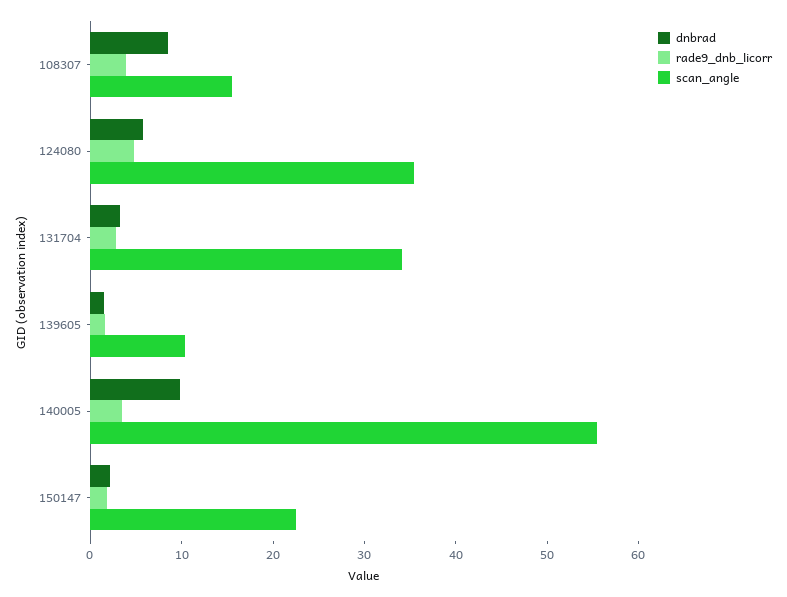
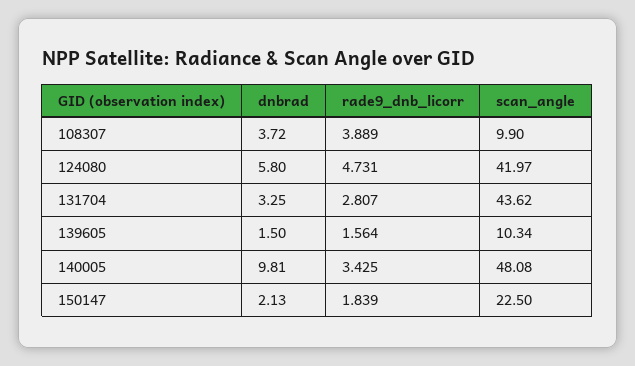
dnbrad, 108307: 8 -> 3.72
scan_angle, 108307: 16 -> 9.9
scan_angle, 124080: 36 -> 41.97
scan_angle, 131704: 34 -> 43.62
scan_angle, 140005: 56 -> 48.08

